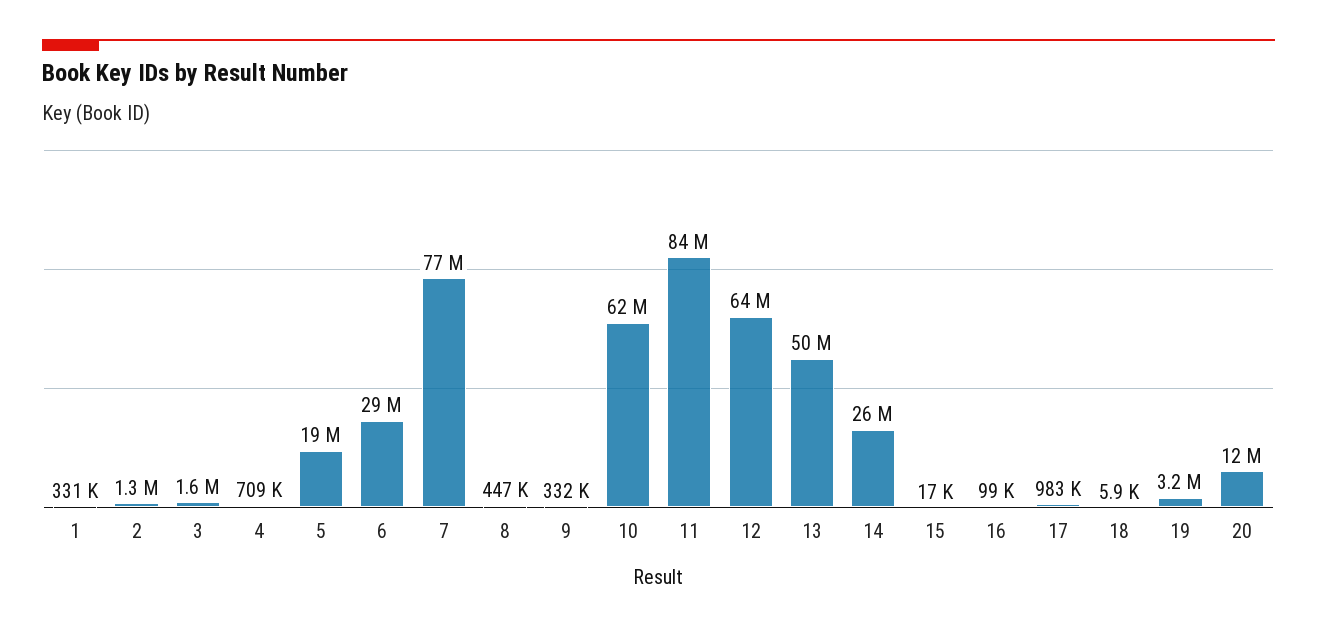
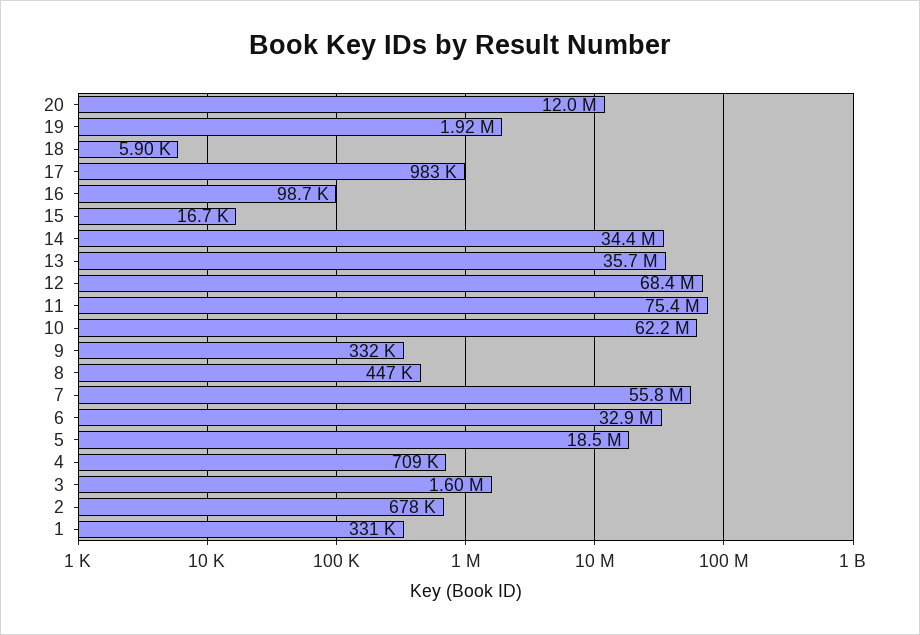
2: 1300000 -> 678000
6: 29000000 -> 32900000
7: 77000000 -> 55800000
11: 84000000 -> 75400000
12: 64000000 -> 68400000
13: 50000000 -> 35700000
14: 26000000 -> 34400000
19: 3200000 -> 1920000

